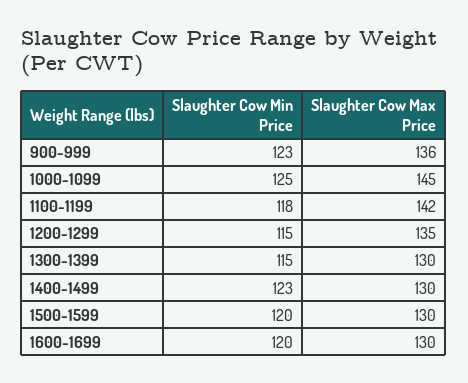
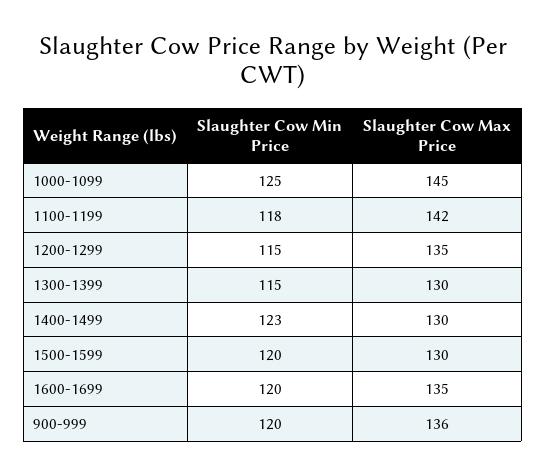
Slaughter Cow Min Price, 900-999: 123 -> 120
Slaughter Cow Max Price, 1600-1699: 130 -> 135

